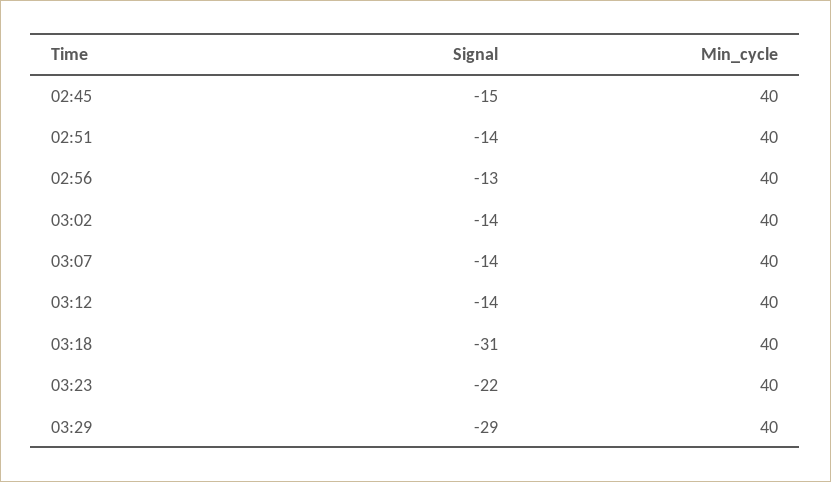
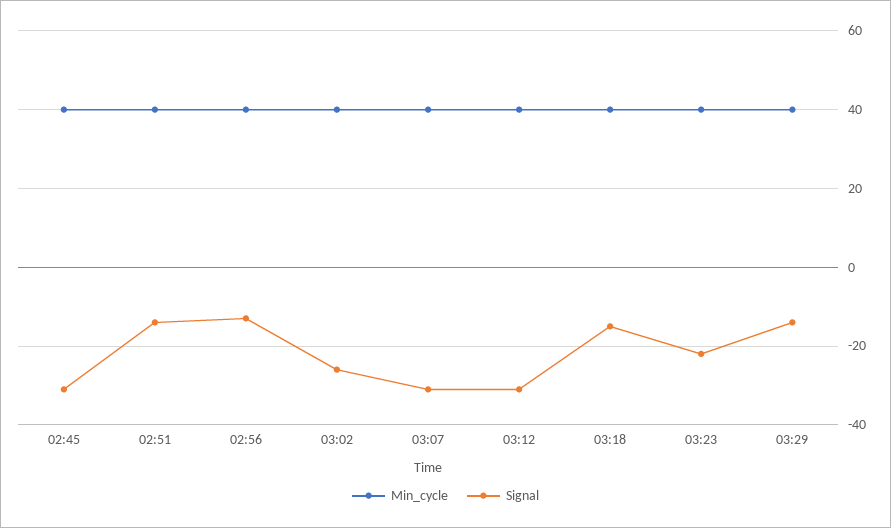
Signal, 02:45: -15 -> -30
Signal, 03:02: -14 -> -25
Signal, 03:07: -14 -> -30
Signal, 03:12: -14 -> -30
Signal, 03:18: -31 -> -15
Signal, 03:29: -29 -> -15

